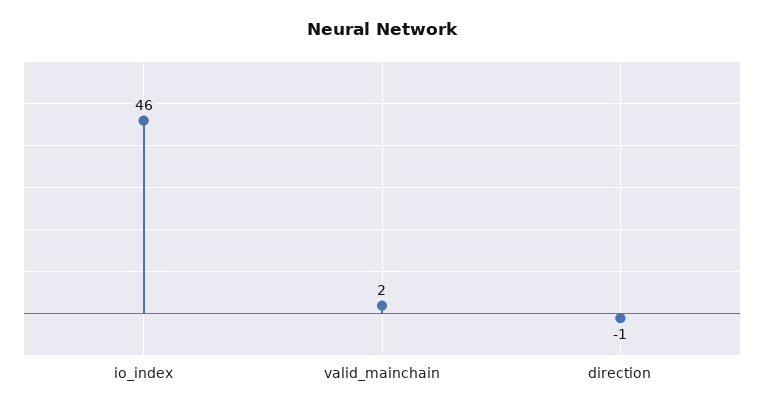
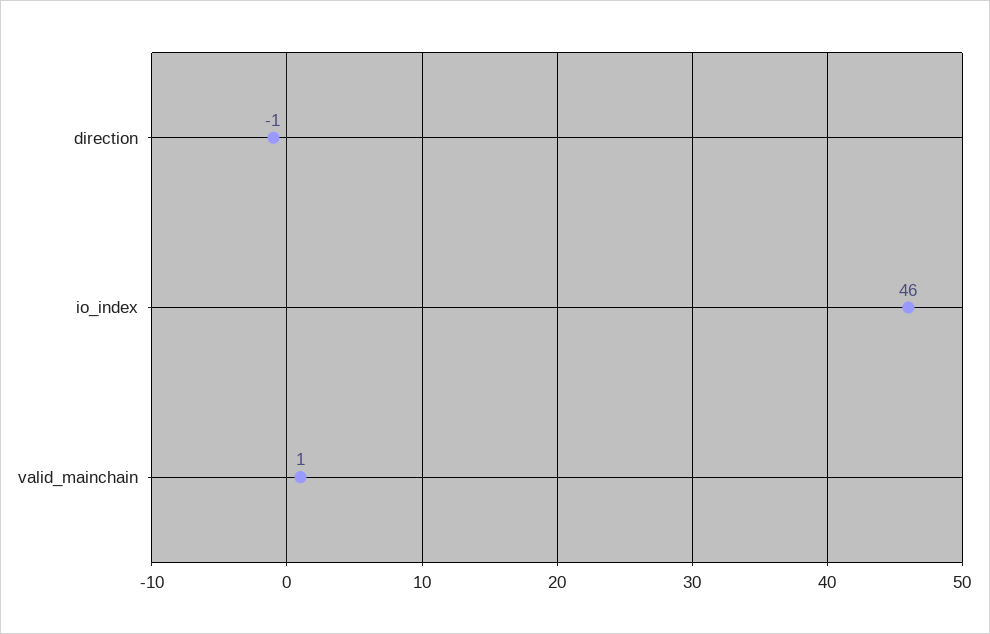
valid_mainchain: 2 -> 1

